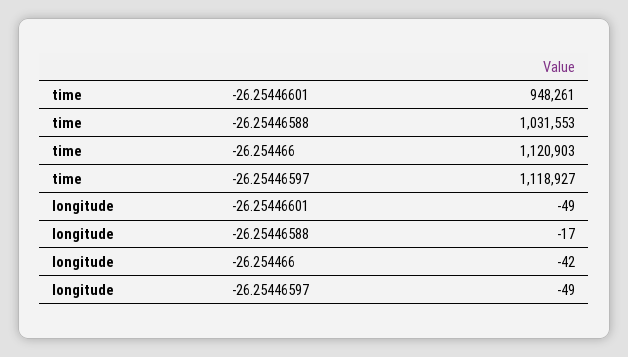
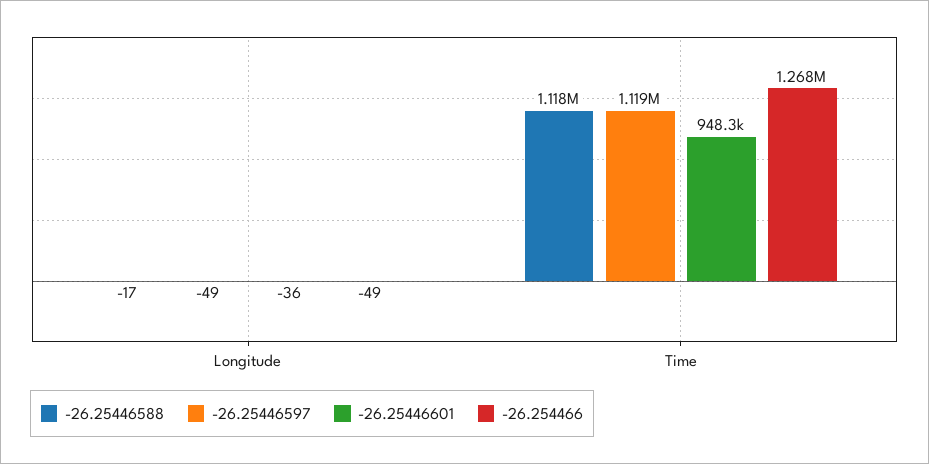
-26.25446588, time: 1031553 -> 1118000
-26.254466, time: 1120903 -> 1268000
-26.25446601, longitude: -49 -> -36
-26.254466, longitude: -42 -> -49

